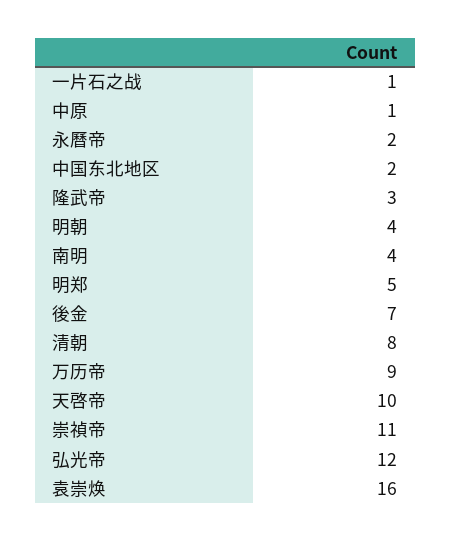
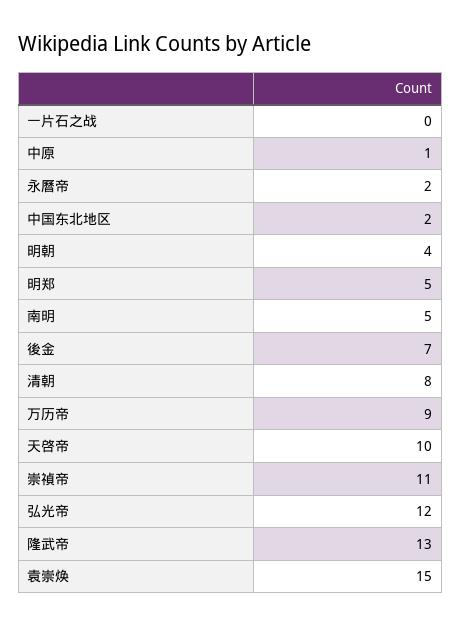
一片石之战: 1 -> 0
隆武帝: 3 -> 13
南明: 4 -> 5
袁崇焕: 16 -> 15

